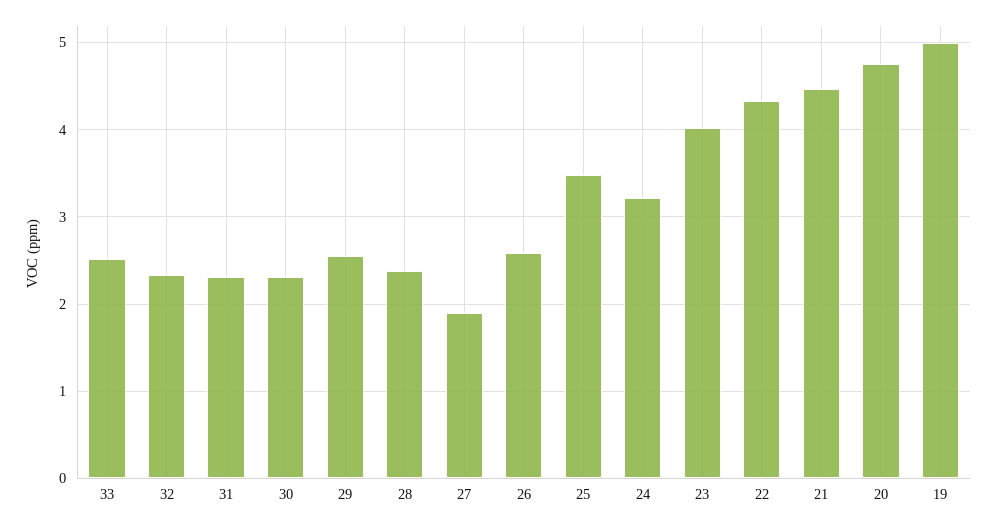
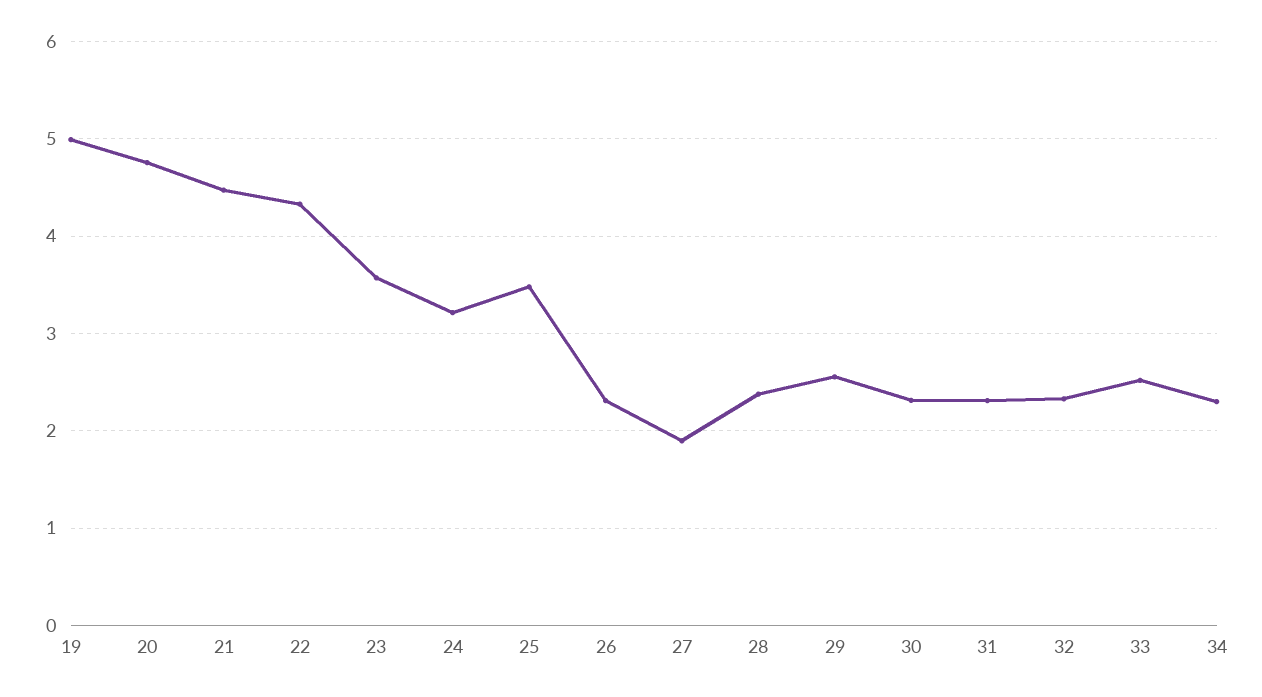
26: 2.6 -> 2.3
23: 4 -> 3.6
34: none -> 2.3

